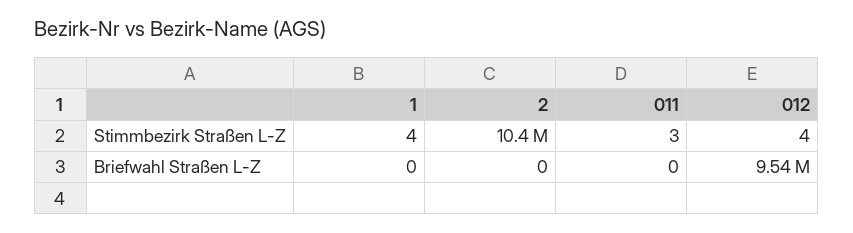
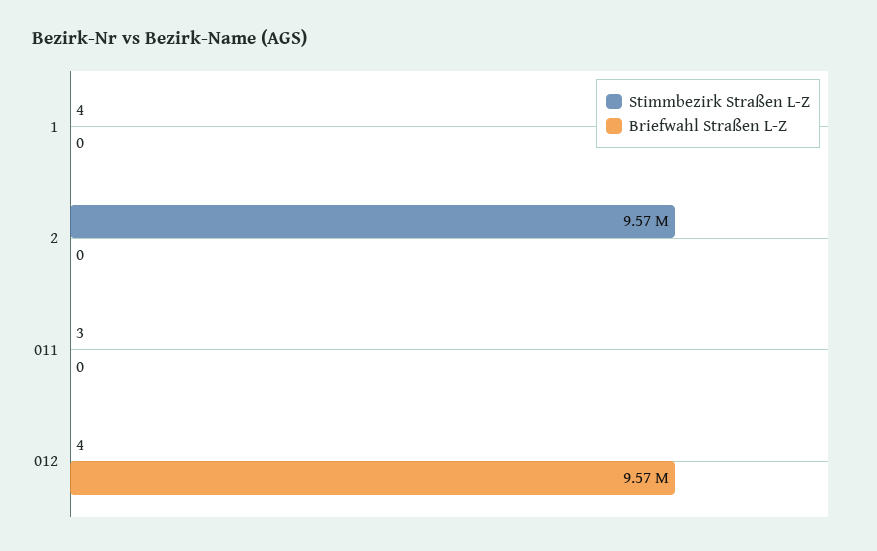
Stimmbezirk Straßen L-Z, 2: 10400000 -> 9570000
Briefwahl Straßen L-Z, 012: 9540000 -> 9570000

